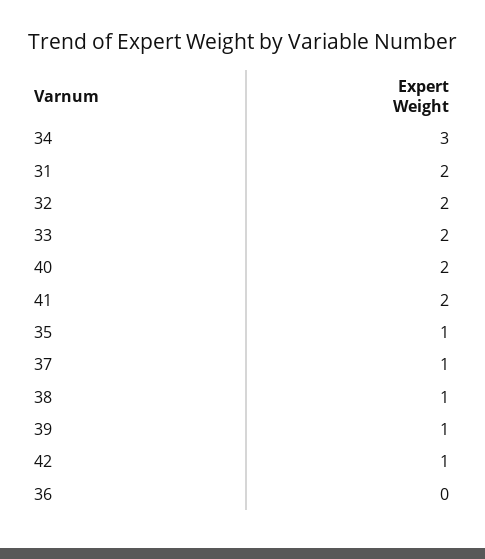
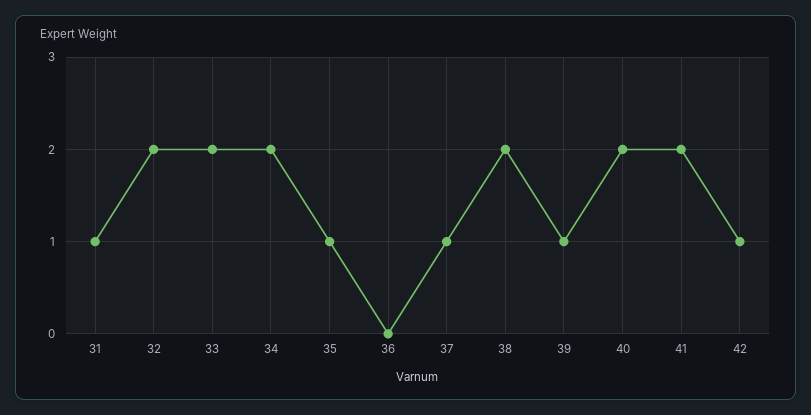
34: 3 -> 2
31: 2 -> 1
38: 1 -> 2

